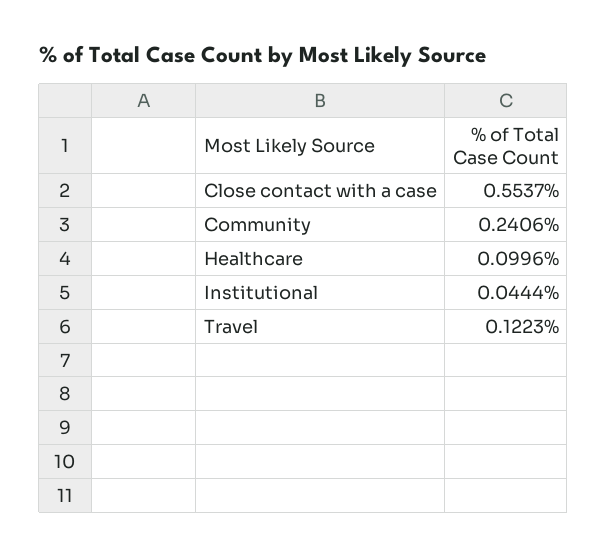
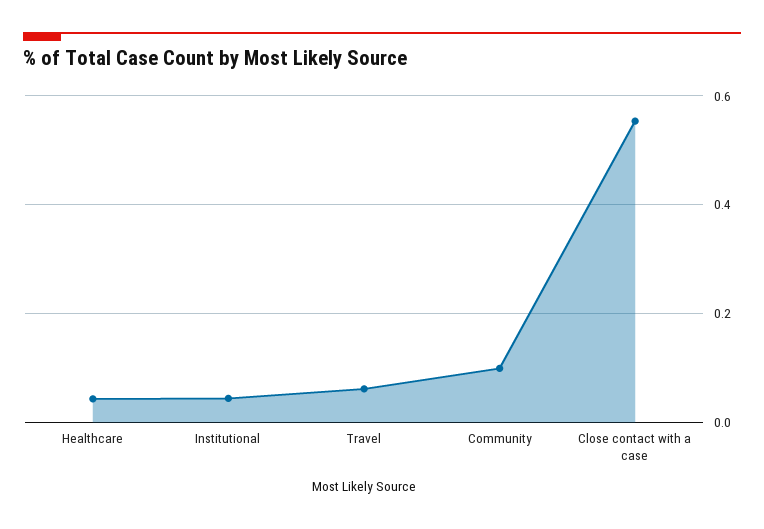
Community: 0.2406 -> 0.1
Healthcare: 0.0996 -> 0.04
Travel: 0.1223 -> 0.06

